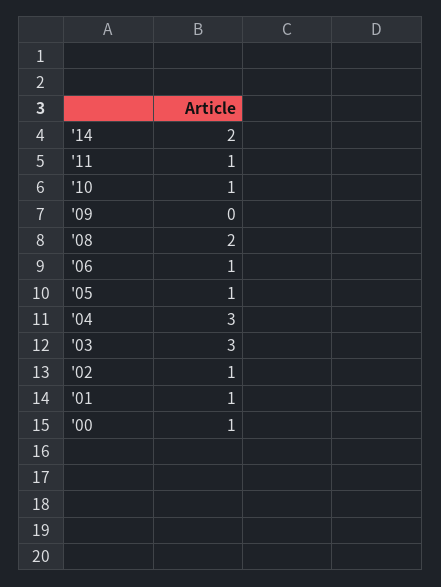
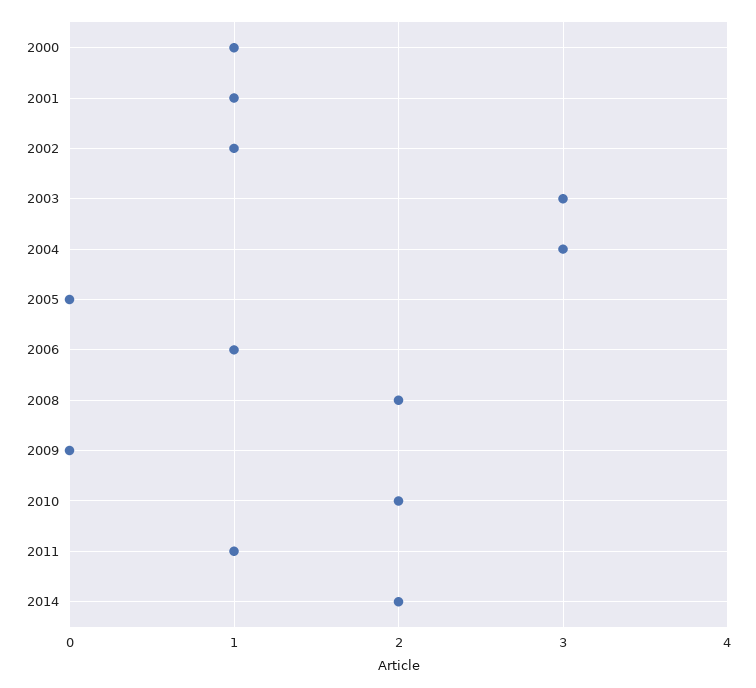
'10: 1 -> 2
'05: 1 -> 0

